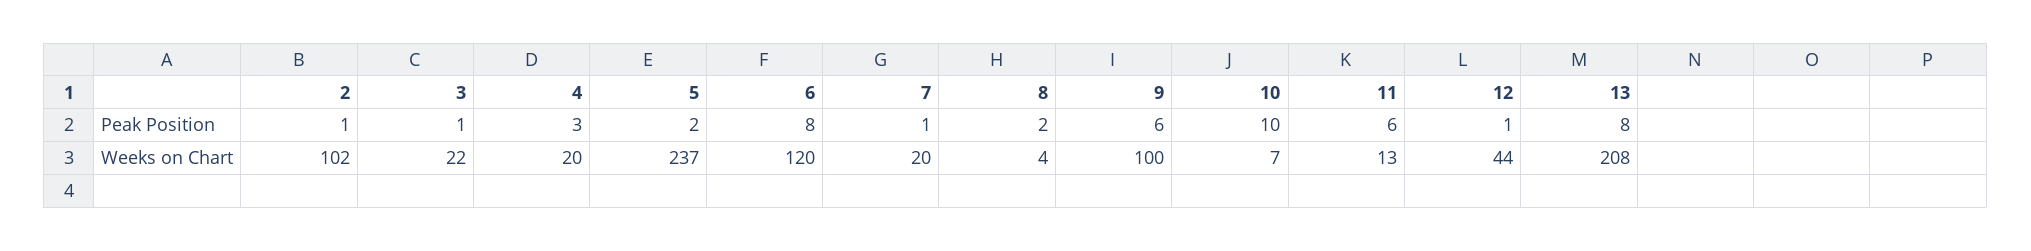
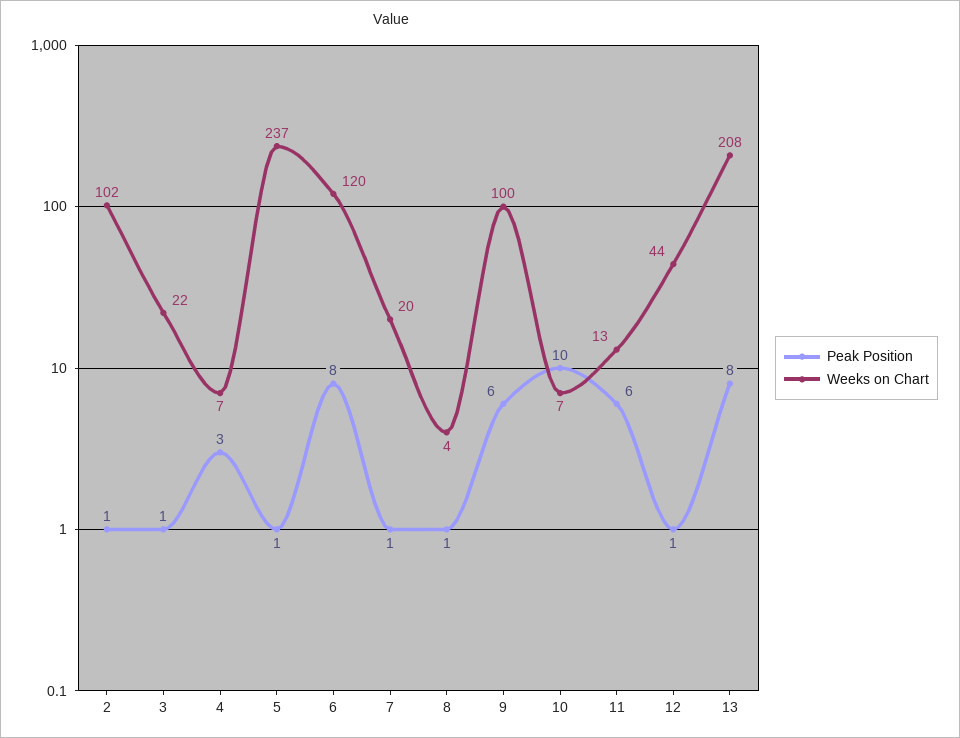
Peak Position, 5: 2 -> 1
Peak Position, 8: 2 -> 1
Weeks on Chart, 4: 20 -> 7

